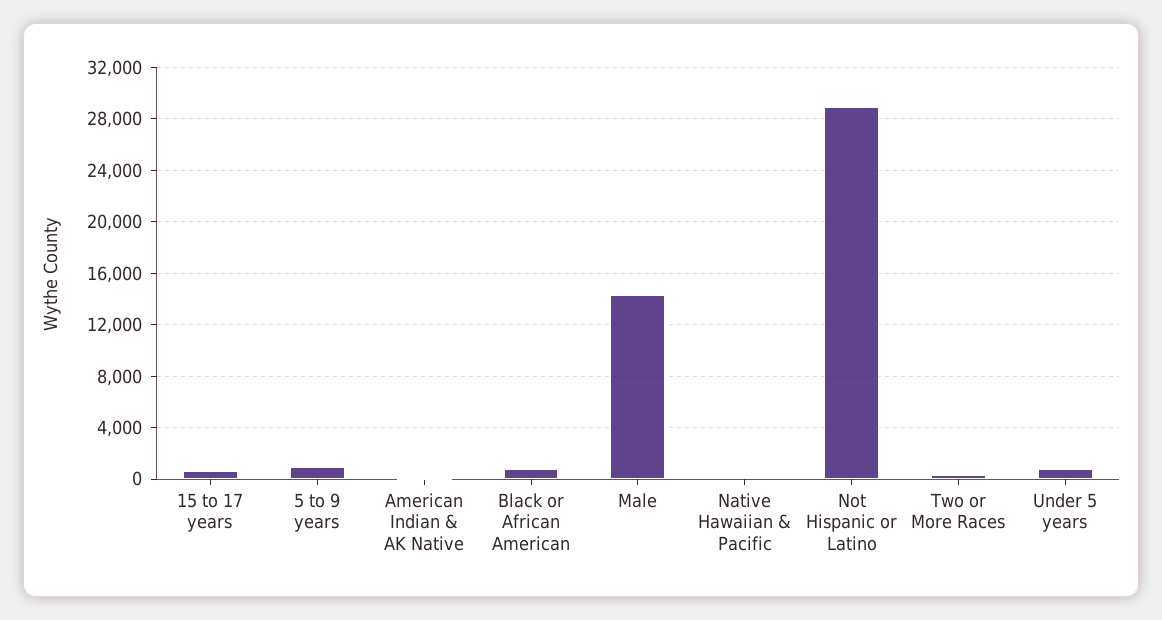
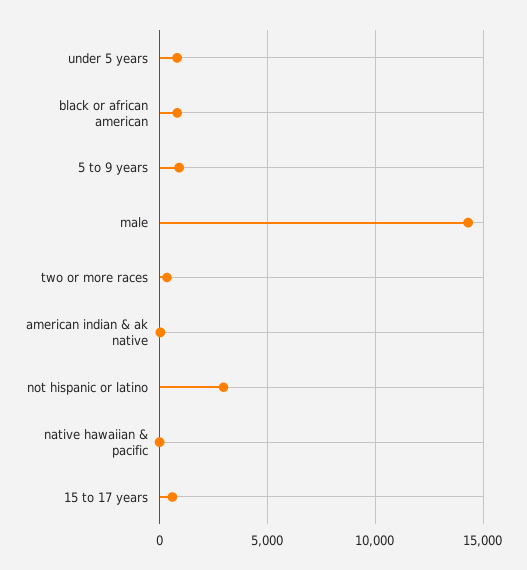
Not Hispanic or Latino: 29000 -> 3000

